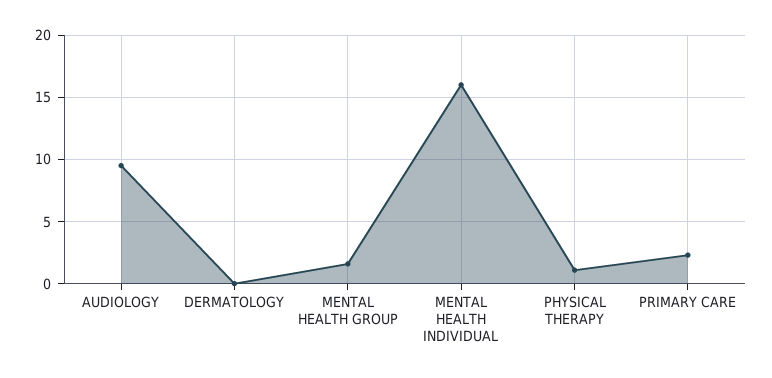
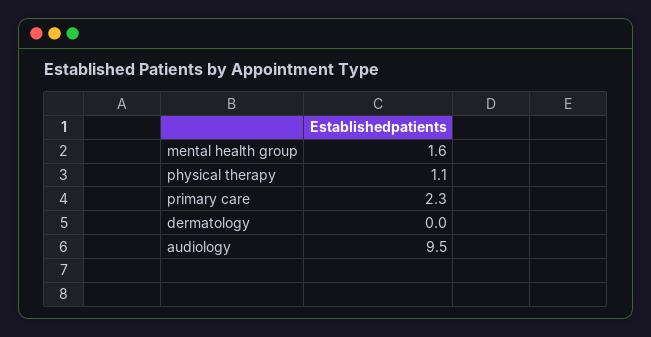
MENTAL HEALTH INDIVIDUAL: 16 -> none

